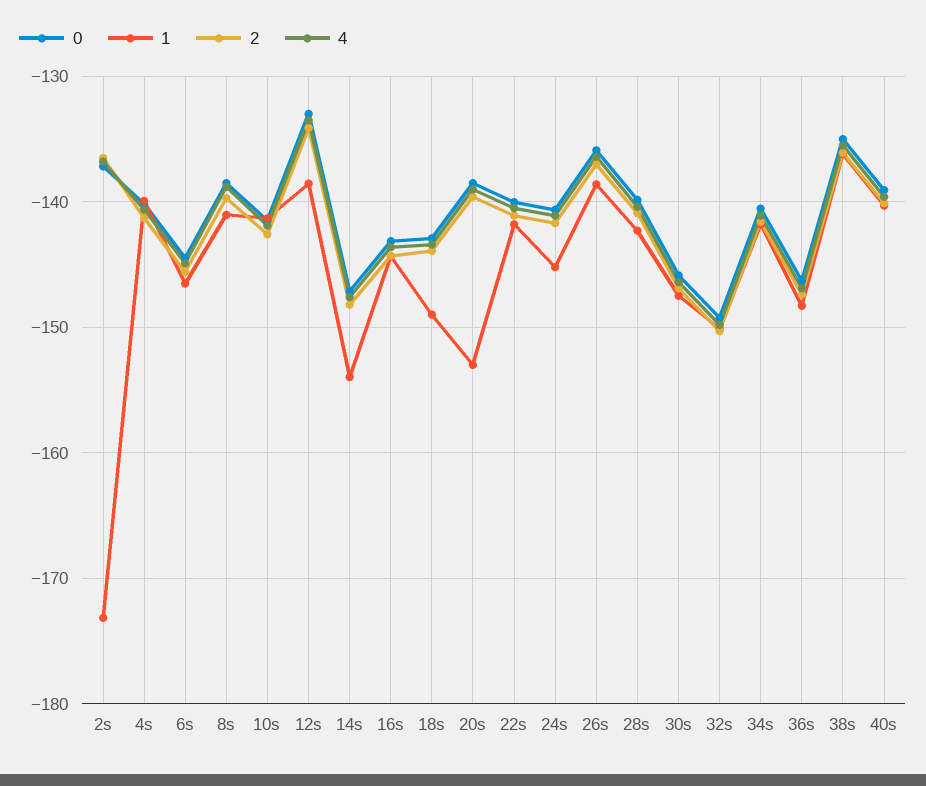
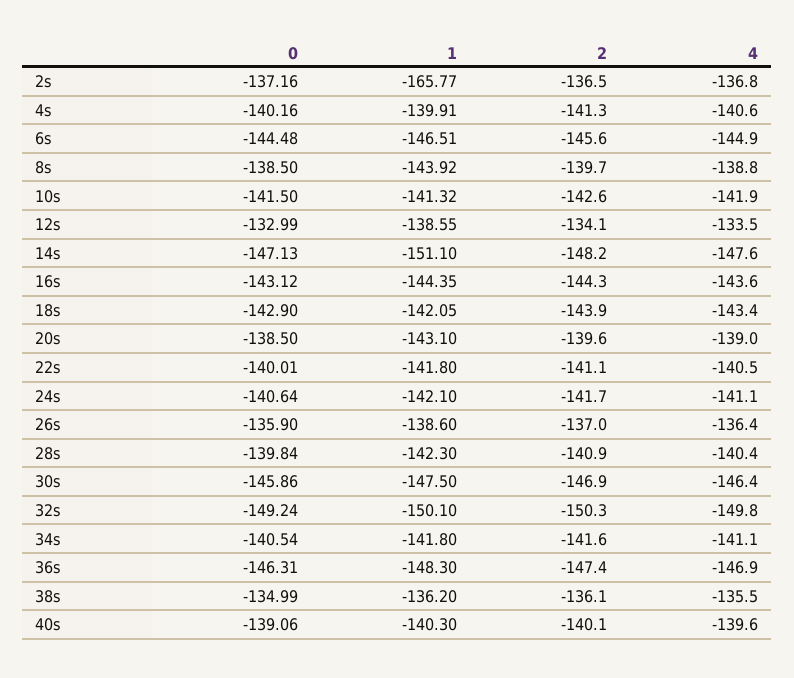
1, 2s: -173 -> -165.77
1, 8s: -141 -> -143.92
1, 14s: -154 -> -151.1
1, 18s: -149 -> -142.05
1, 20s: -153 -> -143.1
1, 24s: -145 -> -142.1

